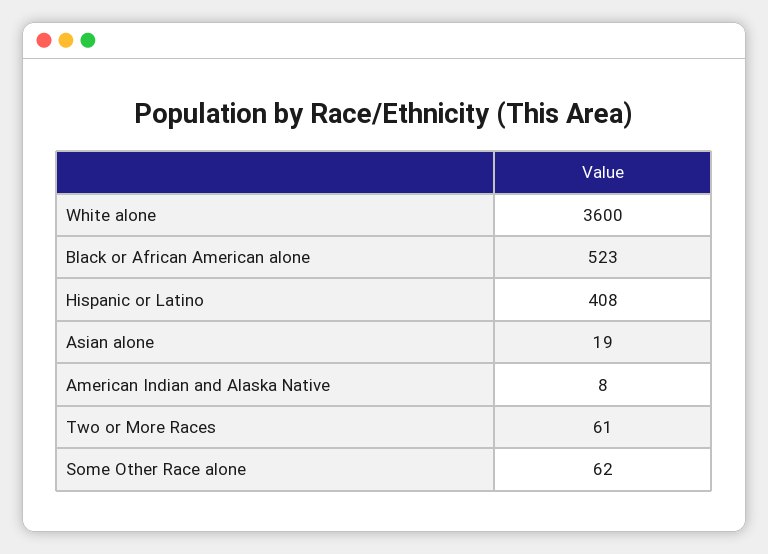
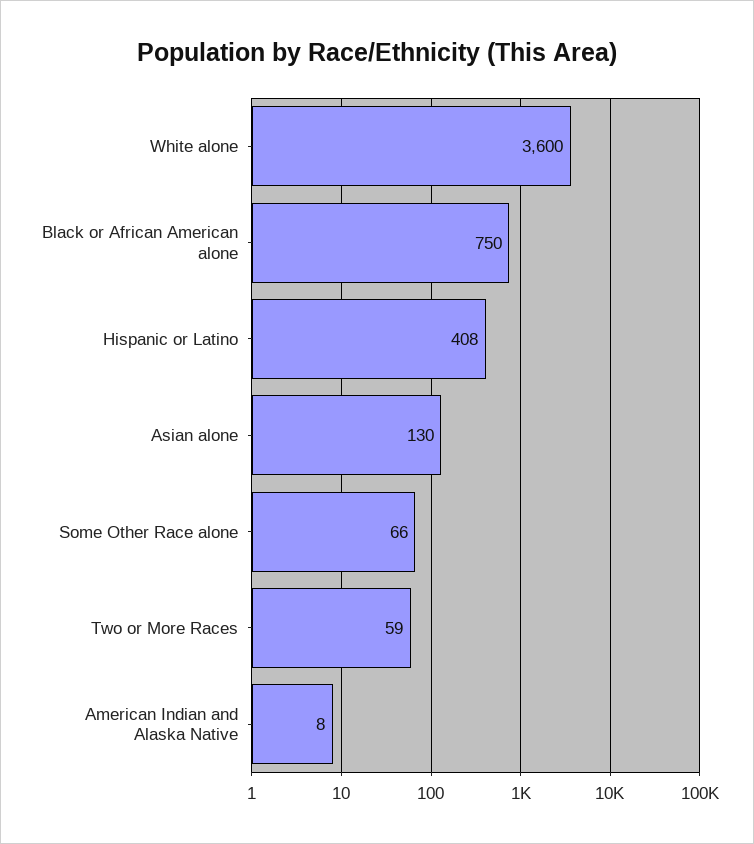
Black or African American alone: 523 -> 750
Asian alone: 19 -> 130
Two or More Races: 61 -> 59
Some Other Race alone: 62 -> 66

